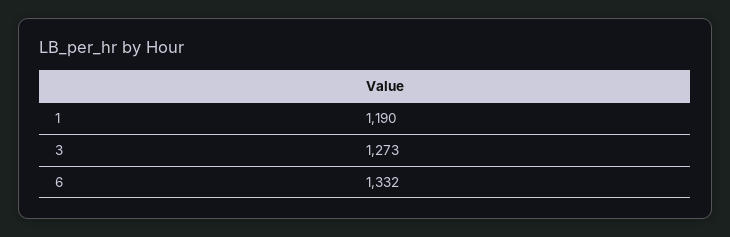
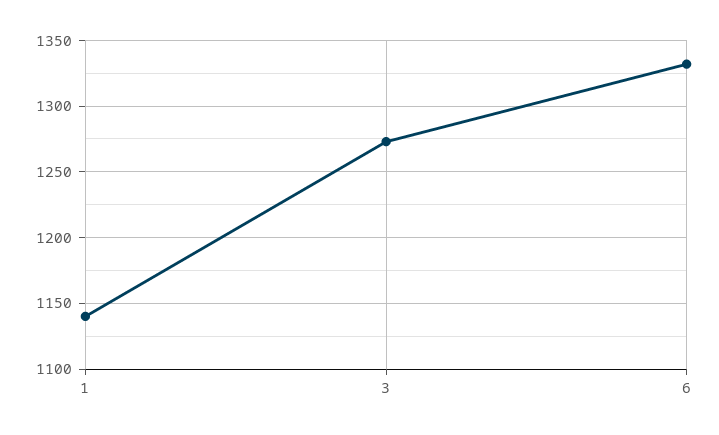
1: 1190 -> 1140

